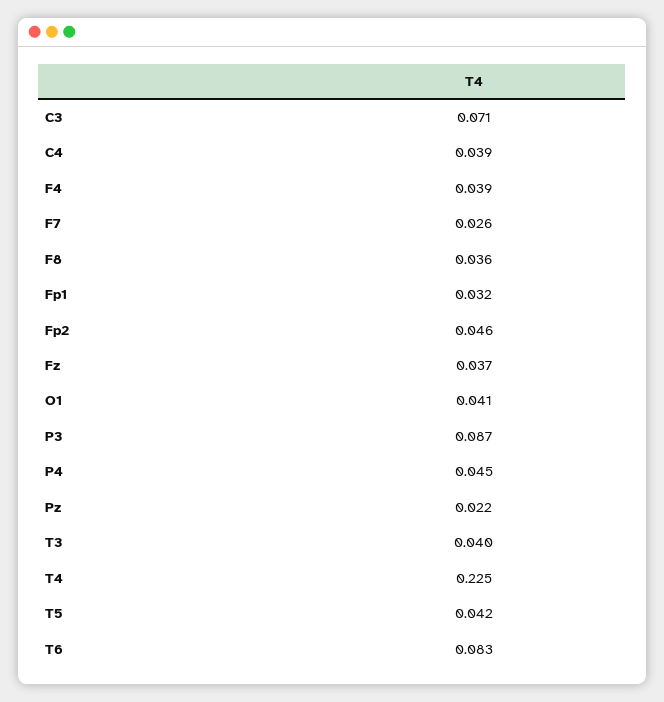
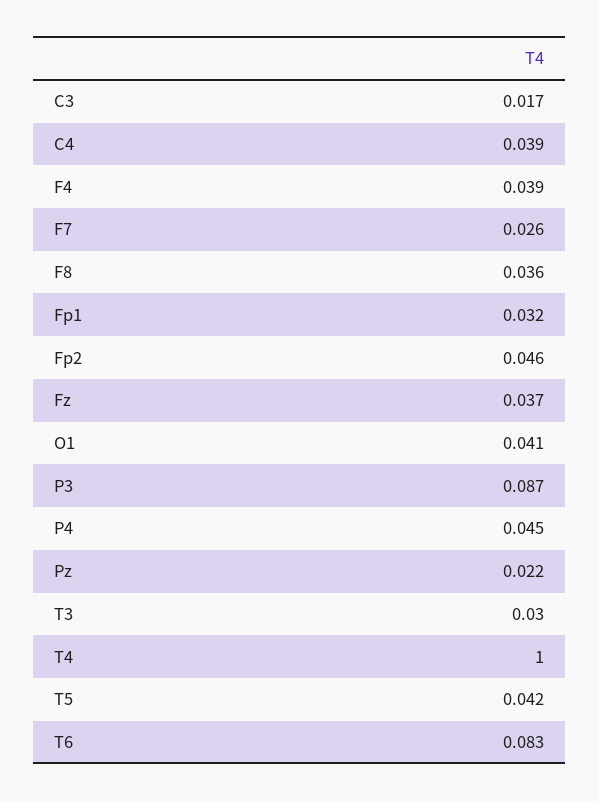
C3: 0.071 -> 0.017
T3: 0.04 -> 0.03
T4: 0.225 -> 1

